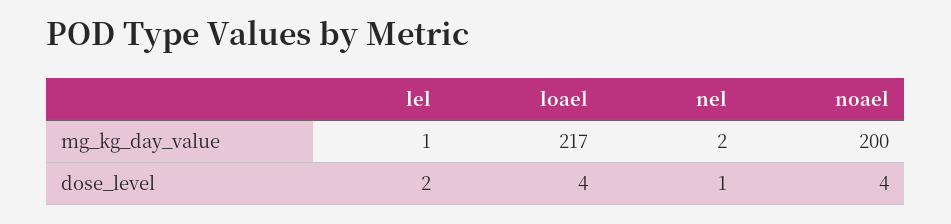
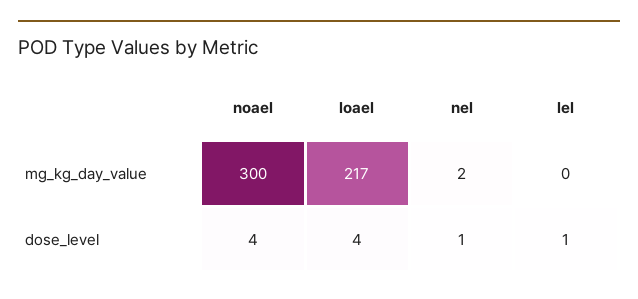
lel, mg_kg_day_value: 1 -> 0
noael, mg_kg_day_value: 200 -> 300
lel, dose_level: 2 -> 1

